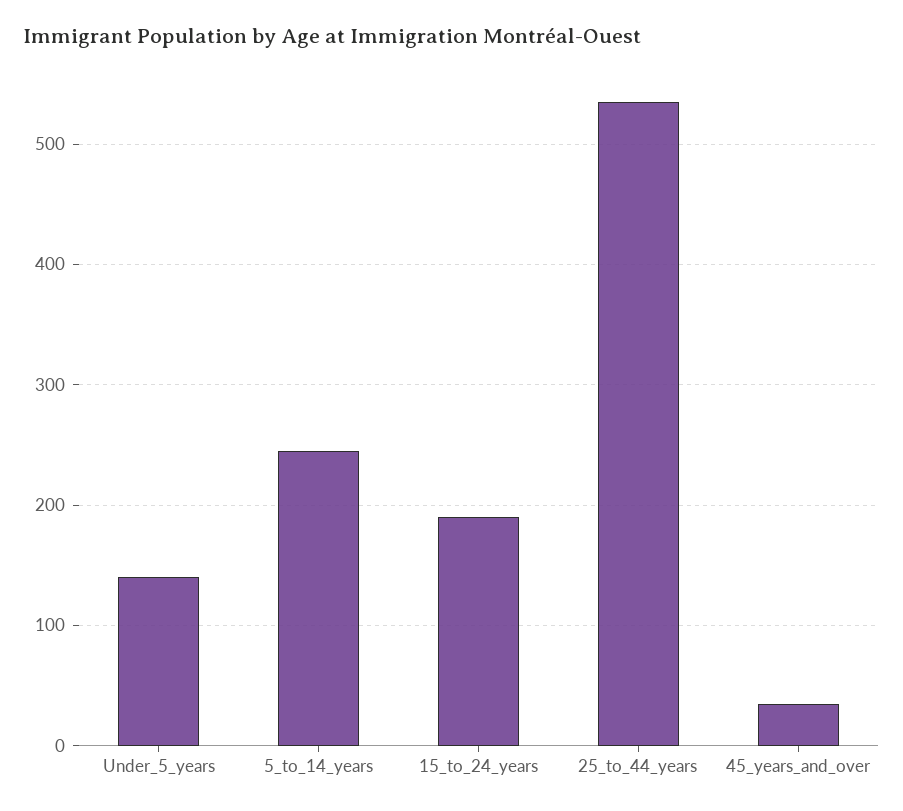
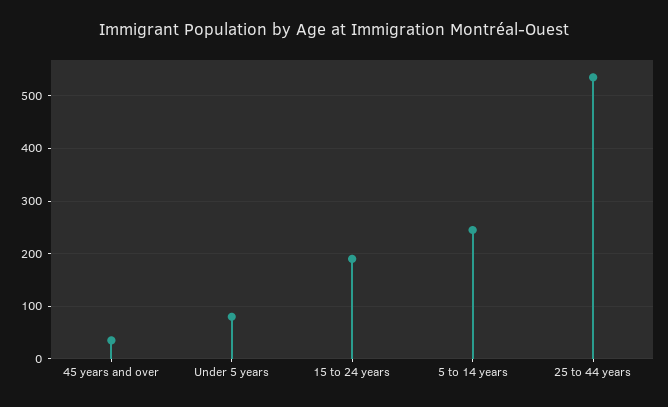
Under_5_years: 140 -> 80

